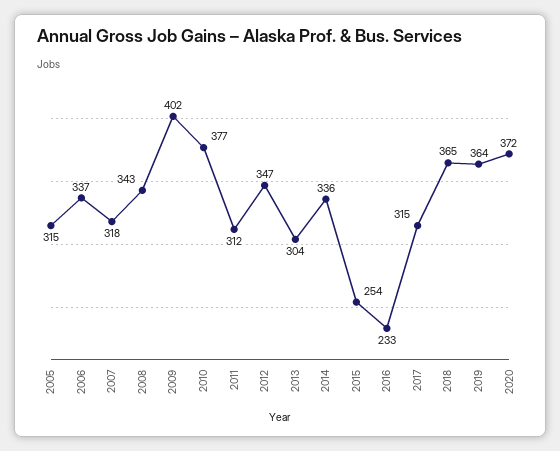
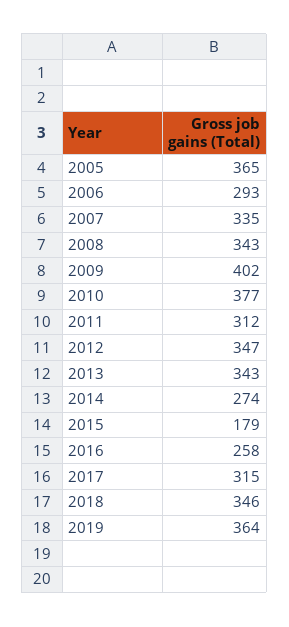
2005: 315 -> 365
2006: 337 -> 293
2007: 318 -> 335
2013: 304 -> 343
2014: 336 -> 274
2015: 254 -> 179
2016: 233 -> 258
2018: 365 -> 346
2020: 372 -> none

